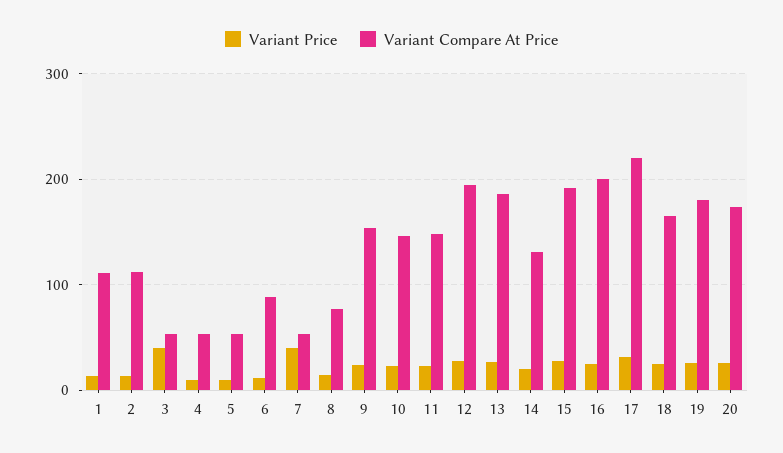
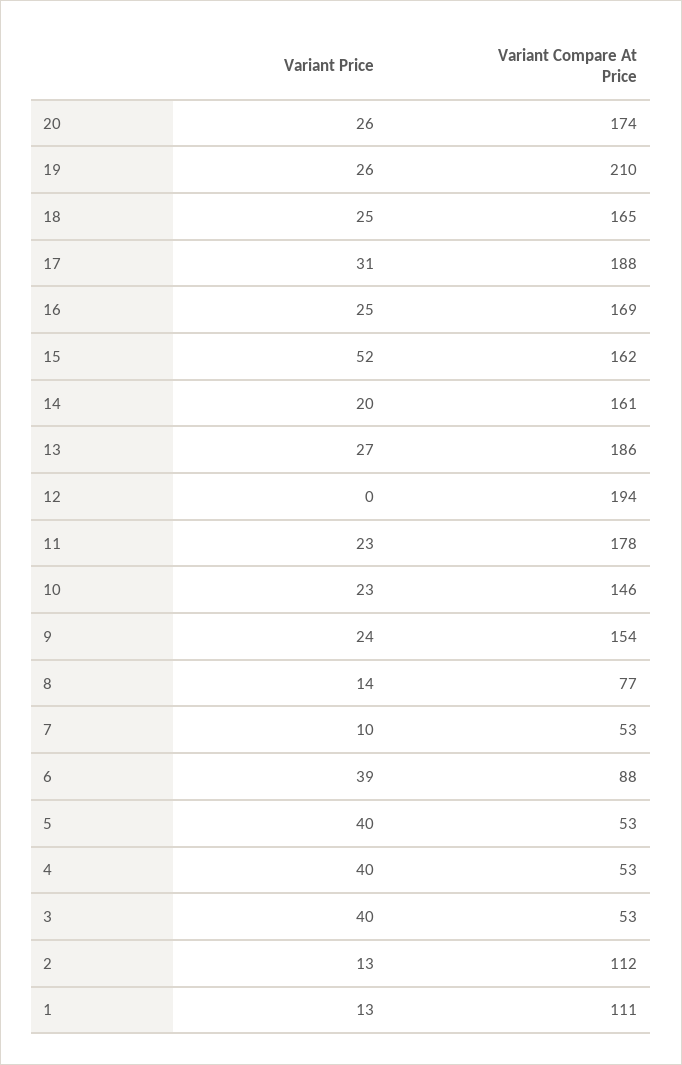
Variant Price, 4: 10 -> 40
Variant Price, 5: 10 -> 40
Variant Price, 6: 10 -> 39
Variant Price, 7: 40 -> 10
Variant Compare At Price, 11: 150 -> 178
Variant Price, 12: 30 -> 0
Variant Compare At Price, 14: 130 -> 161
Variant Price, 15: 30 -> 52
Variant Compare At Price, 15: 190 -> 162
Variant Compare At Price, 16: 200 -> 169
Variant Compare At Price, 17: 220 -> 188
Variant Compare At Price, 19: 180 -> 210

